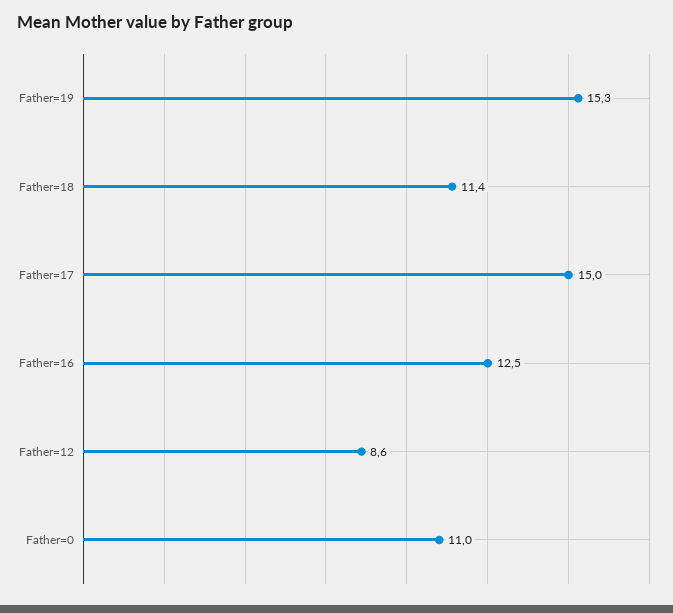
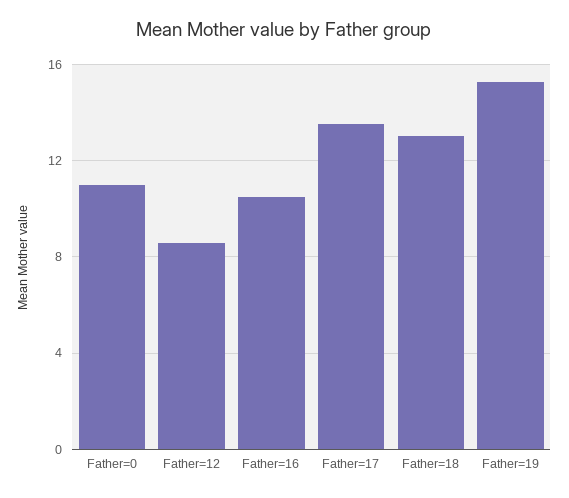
Father=18: 11.4 -> 13
Father=17: 15 -> 13.5
Father=16: 12.5 -> 10.5

